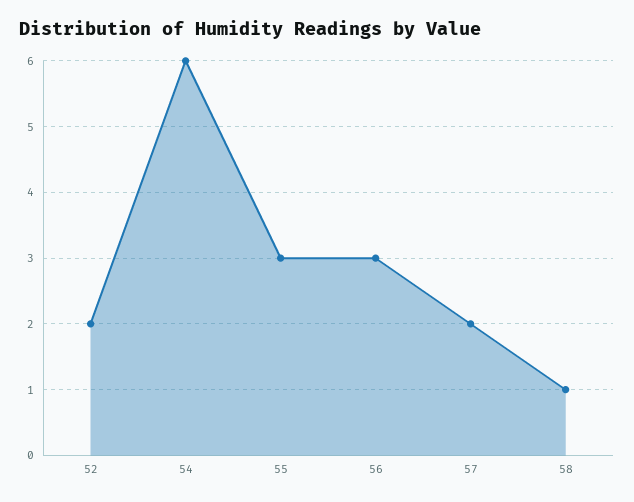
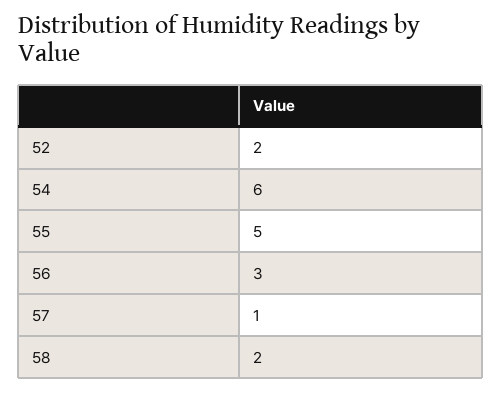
55: 3 -> 5
57: 2 -> 1
58: 1 -> 2

